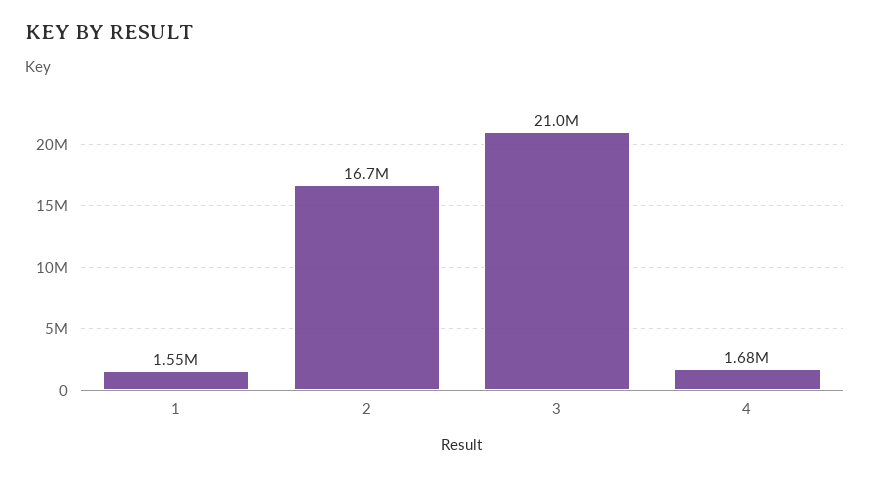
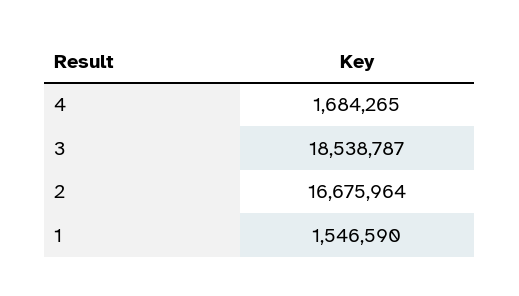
3: 21000000 -> 18538787

